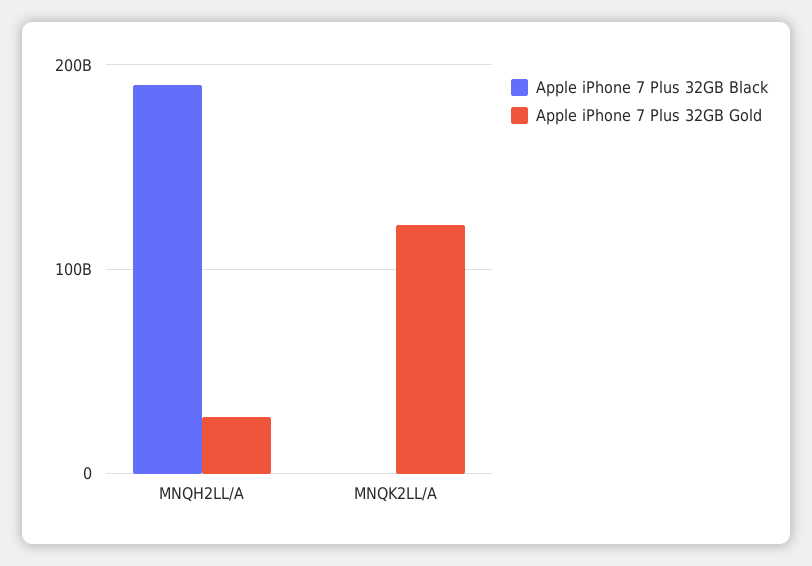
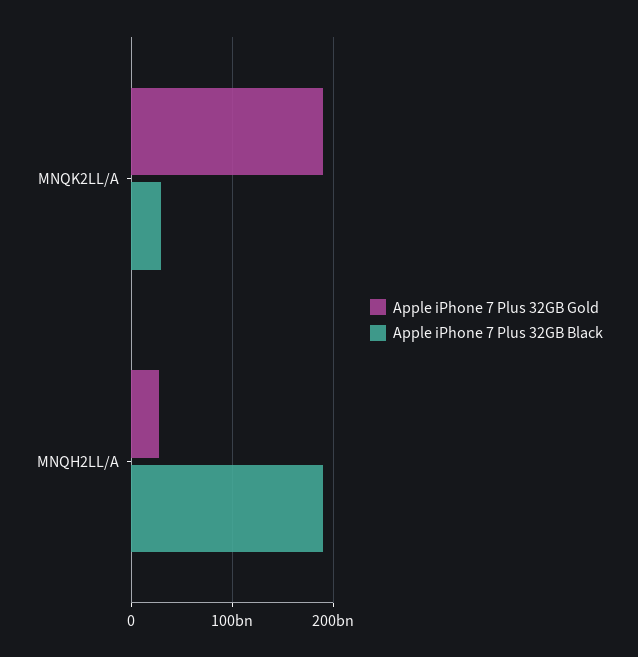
Apple iPhone 7 Plus 32GB Black, MNQK2LL/A: 0 -> 30000000000
Apple iPhone 7 Plus 32GB Gold, MNQK2LL/A: 120000000000 -> 190000000000

